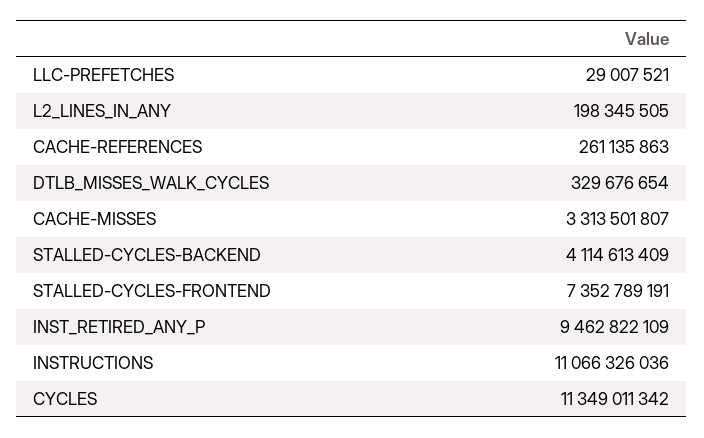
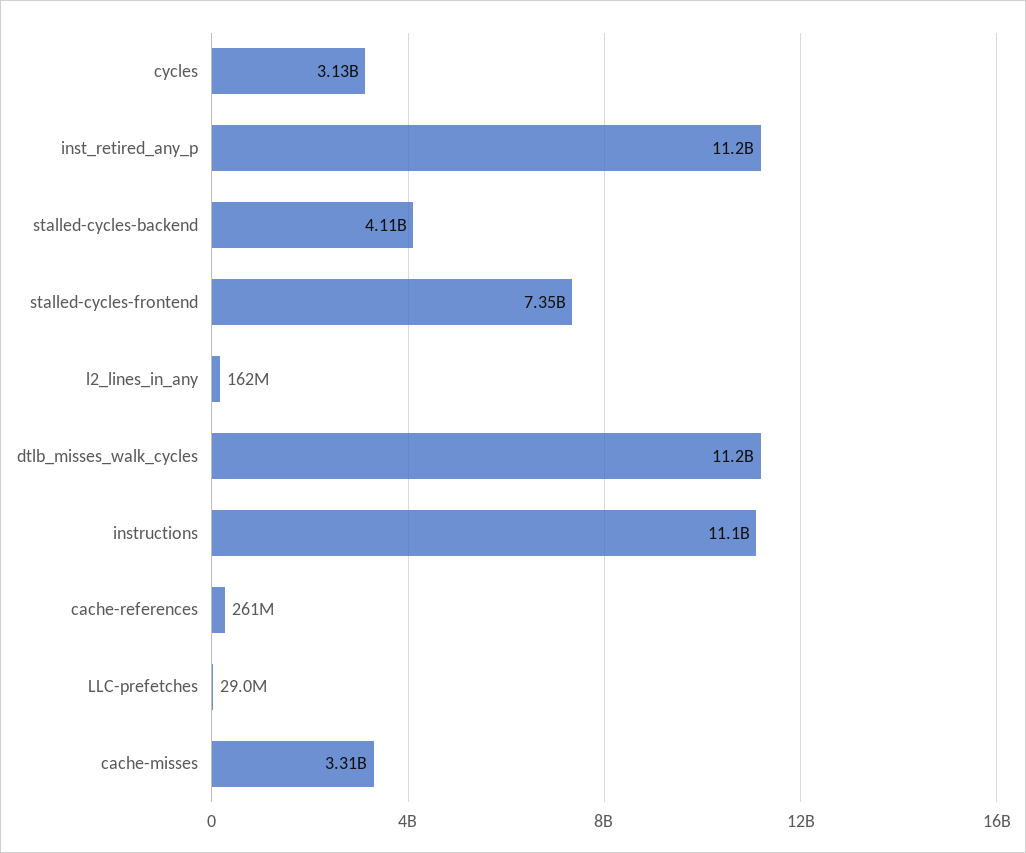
L2_LINES_IN_ANY: 198345505 -> 162000000
DTLB_MISSES_WALK_CYCLES: 329676654 -> 11200000000
INST_RETIRED_ANY_P: 9462822109 -> 11200000000
CYCLES: 11349011342 -> 3130000000

